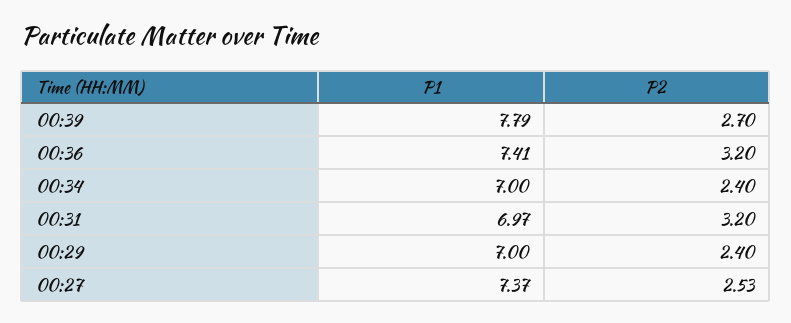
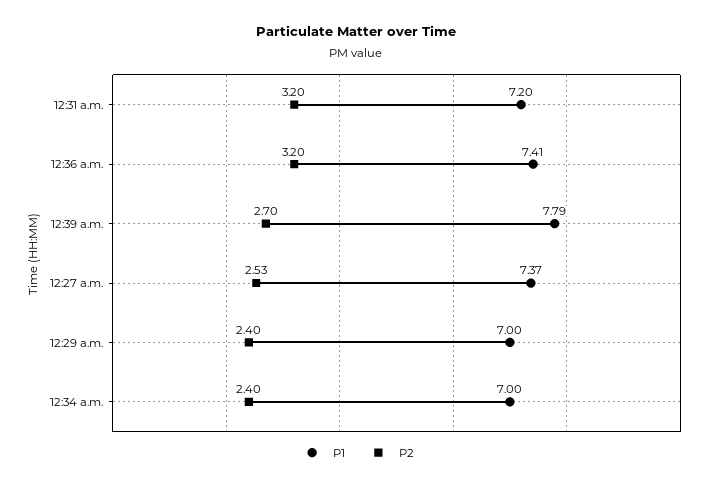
P1, 00:31: 6.97 -> 7.2

